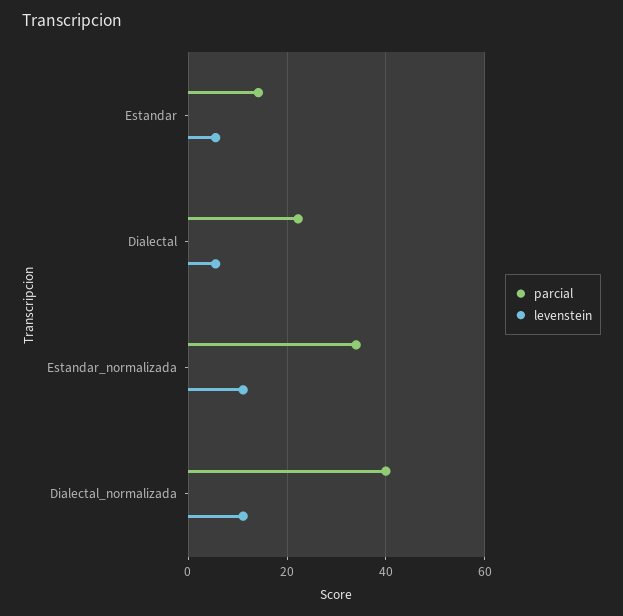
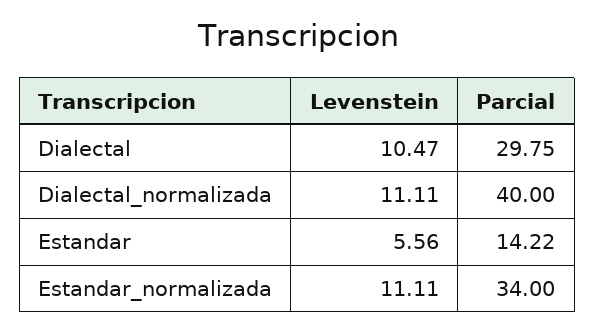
parcial, Dialectal: 22 -> 29.75
levenstein, Dialectal: 6 -> 10.47

